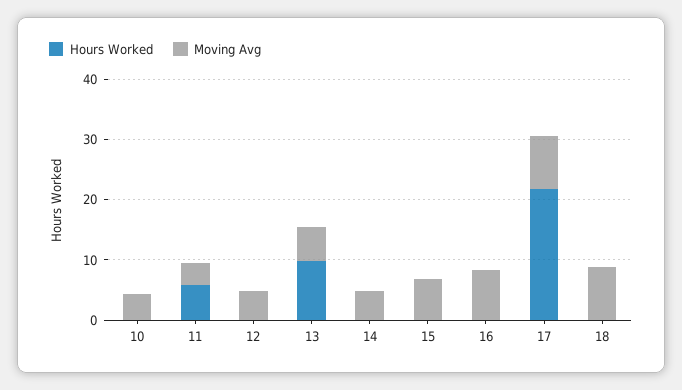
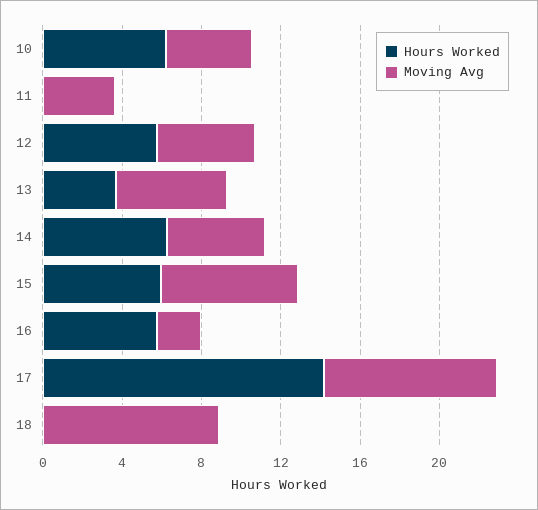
Hours Worked, 10: 0 -> 6
Hours Worked, 11: 6 -> 0
Hours Worked, 12: 0 -> 6
Hours Worked, 13: 10 -> 4
Hours Worked, 14: 0 -> 6
Hours Worked, 15: 0 -> 6
Hours Worked, 16: 0 -> 6
Moving Avg, 16: 8 -> 2
Hours Worked, 17: 22 -> 14

